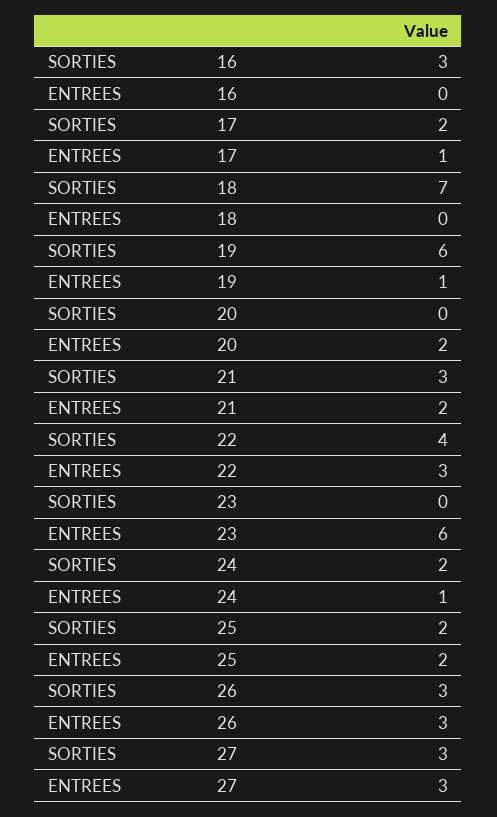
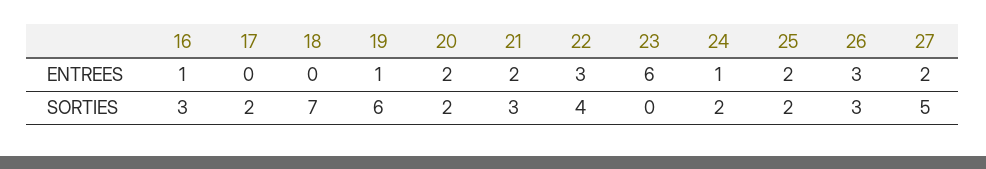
ENTREES, 16: 0 -> 1
ENTREES, 17: 1 -> 0
SORTIES, 20: 0 -> 2
SORTIES, 27: 3 -> 5
ENTREES, 27: 3 -> 2

